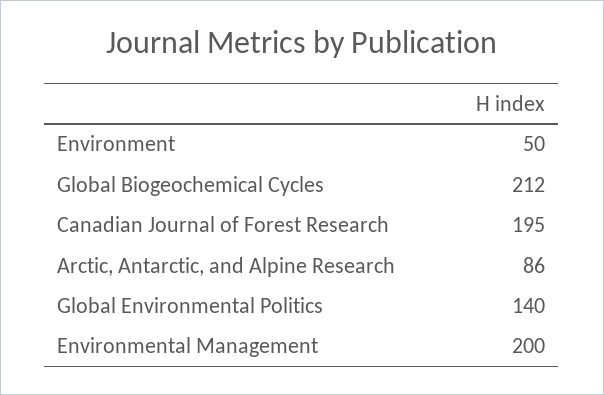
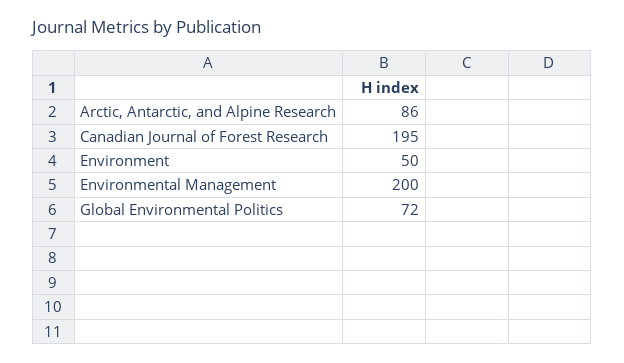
Global Biogeochemical Cycles: 212 -> none
Global Environmental Politics: 140 -> 72

